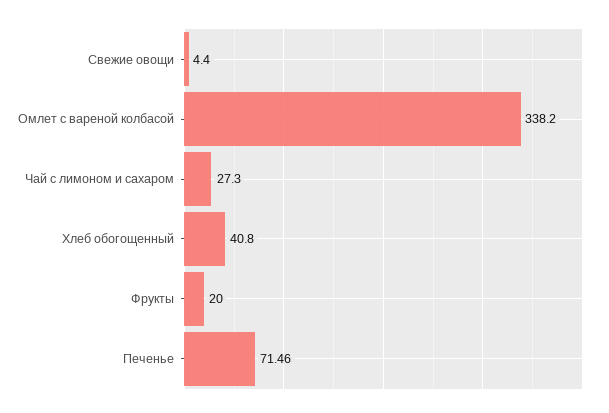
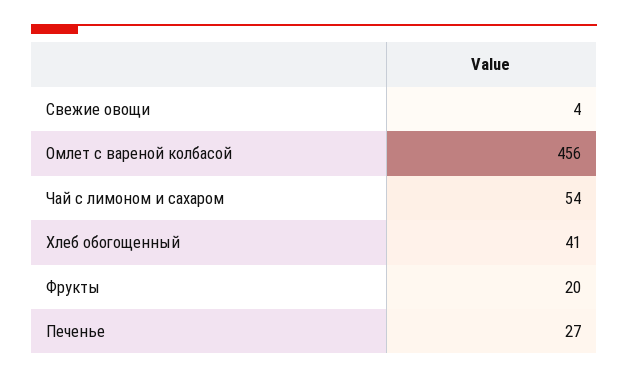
Омлет с вареной колбасой: 338.2 -> 456
Чай с лимоном и сахаром: 27.3 -> 54
Печенье: 71.46 -> 27

